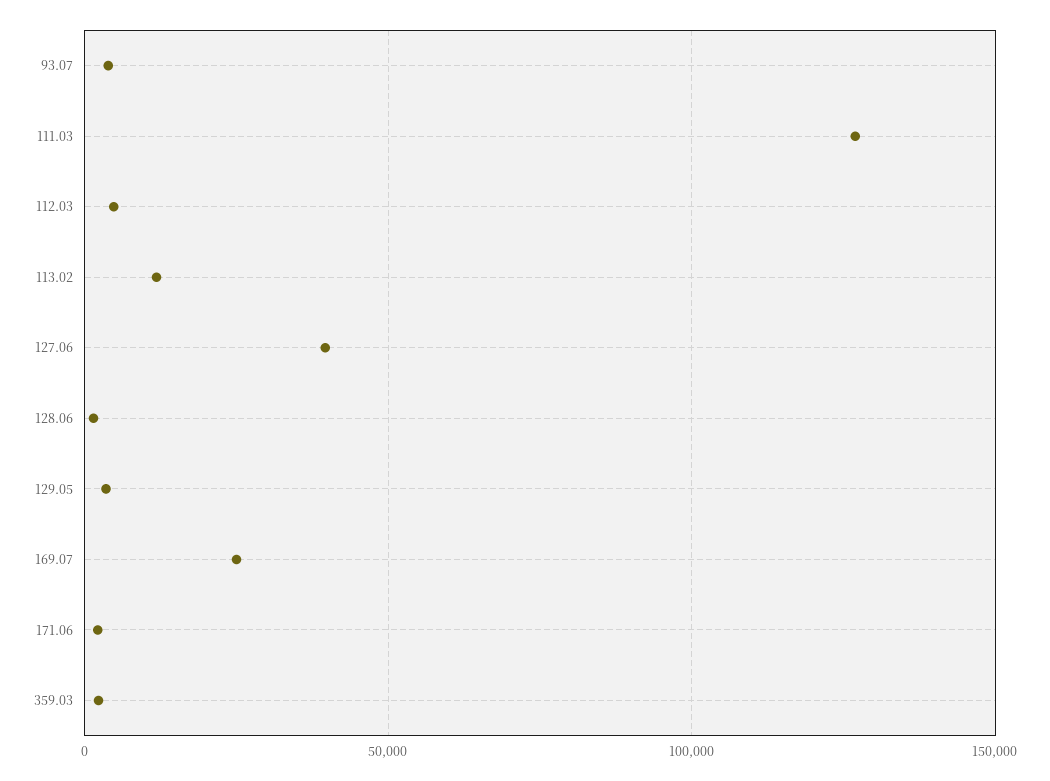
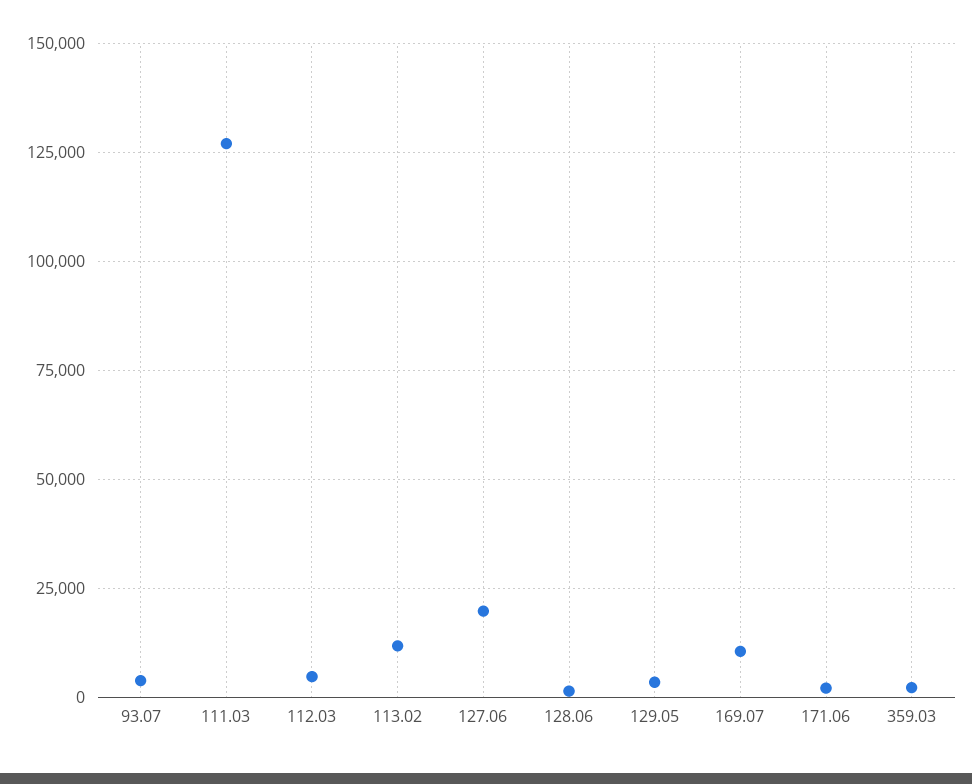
127.06: 40000 -> 20000
169.07: 25000 -> 10000

